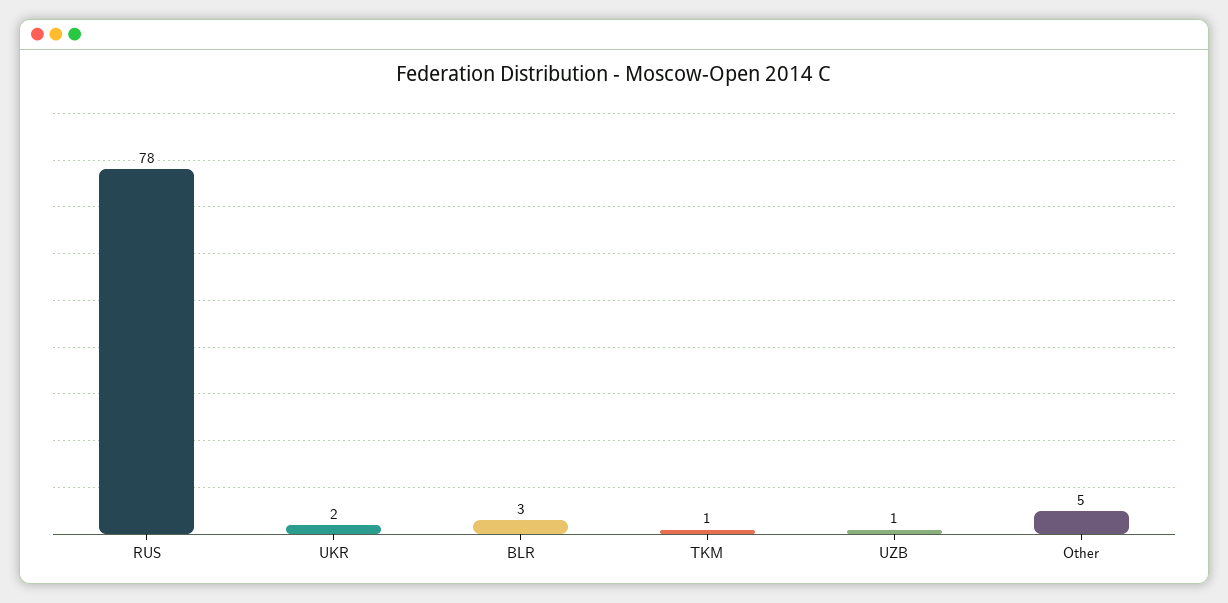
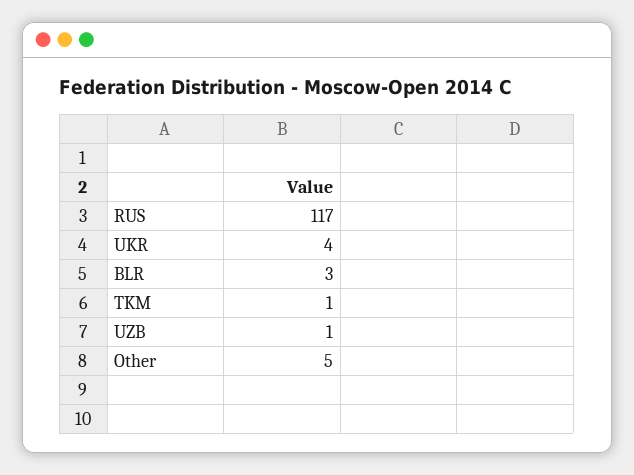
RUS: 78 -> 117
UKR: 2 -> 4

